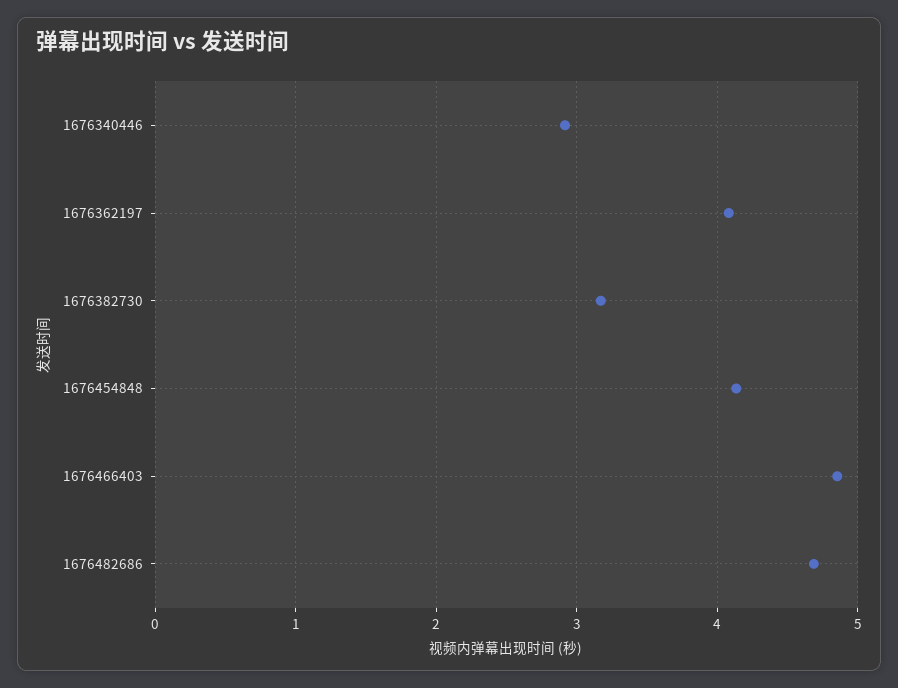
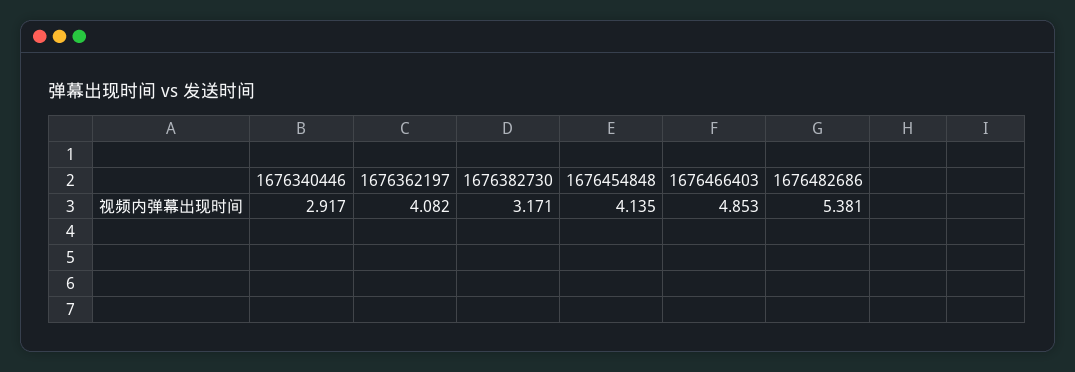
1676482686: 4.7 -> 5.381

